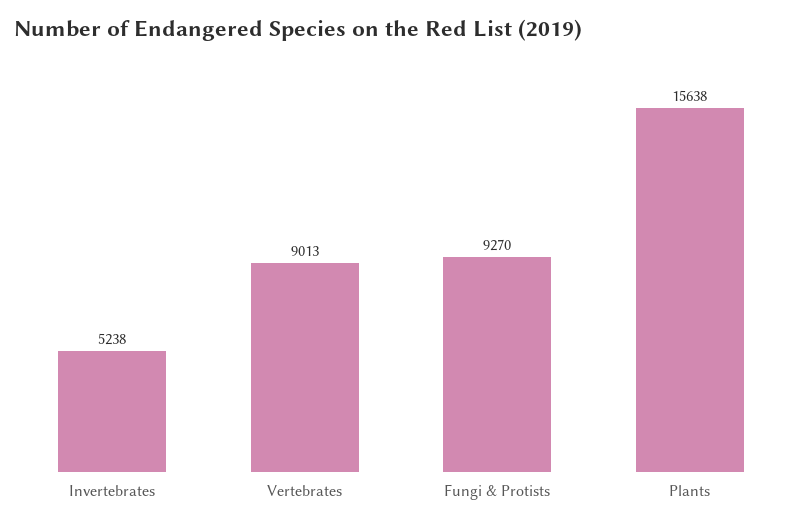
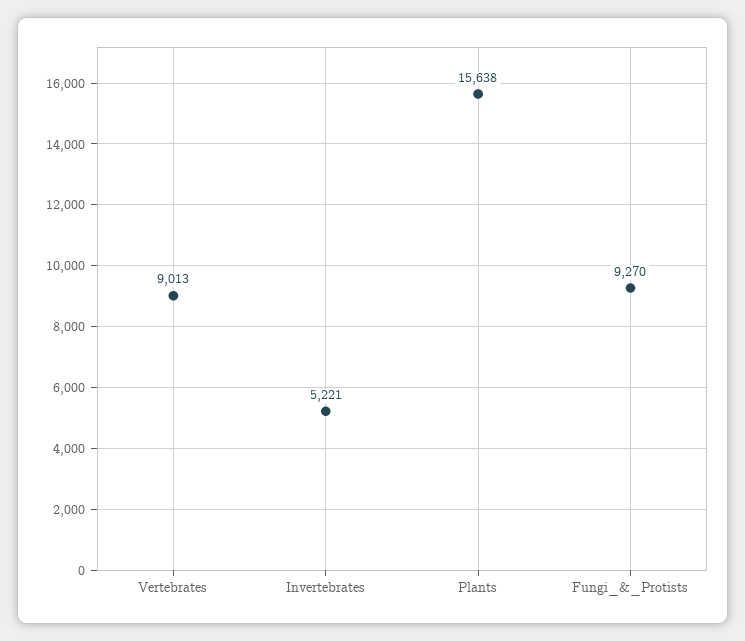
Invertebrates: 5238 -> 5221

